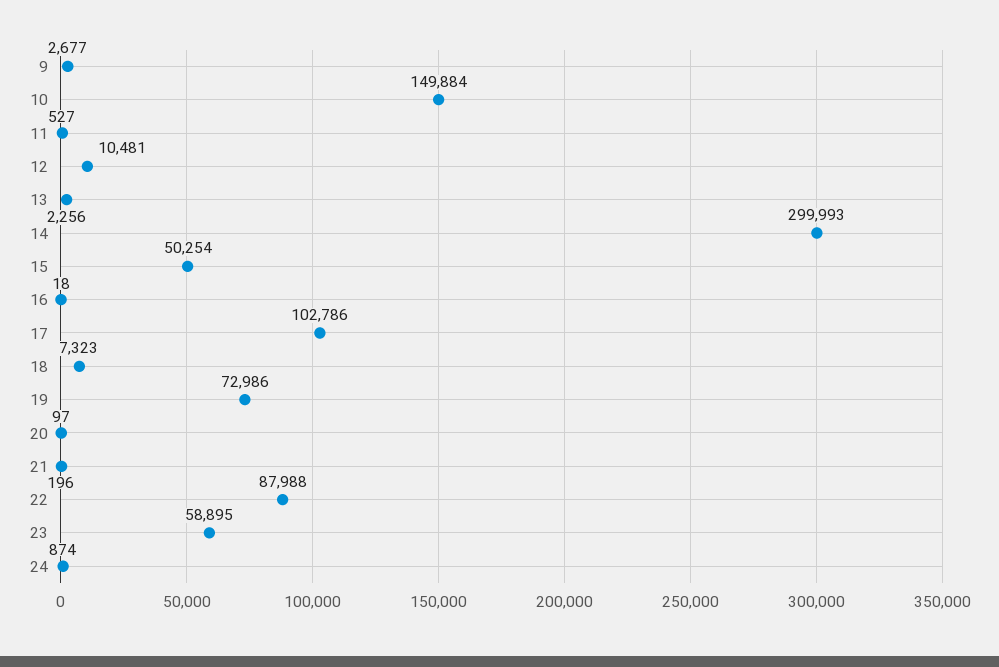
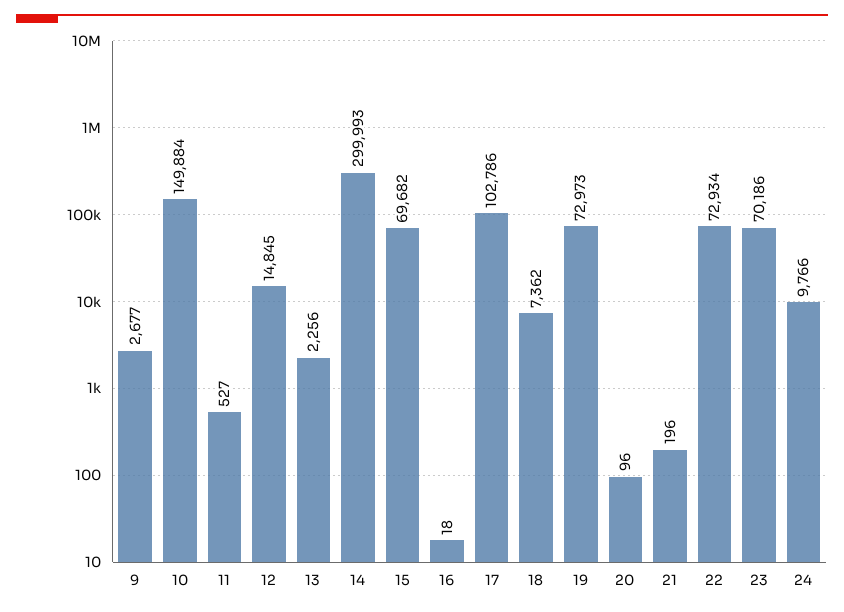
12: 10481 -> 14845
15: 50254 -> 69682
18: 7323 -> 7362
19: 72986 -> 72973
20: 97 -> 96
22: 87988 -> 72934
23: 58895 -> 70186
24: 874 -> 9766

